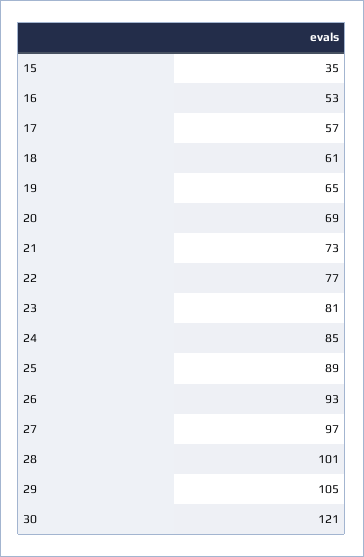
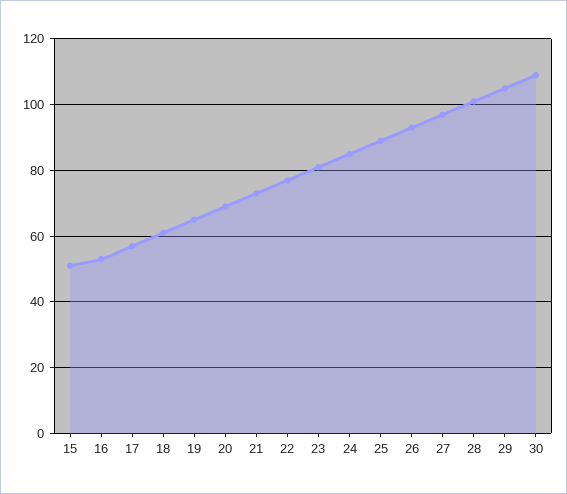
15: 35 -> 50
30: 121 -> 110

